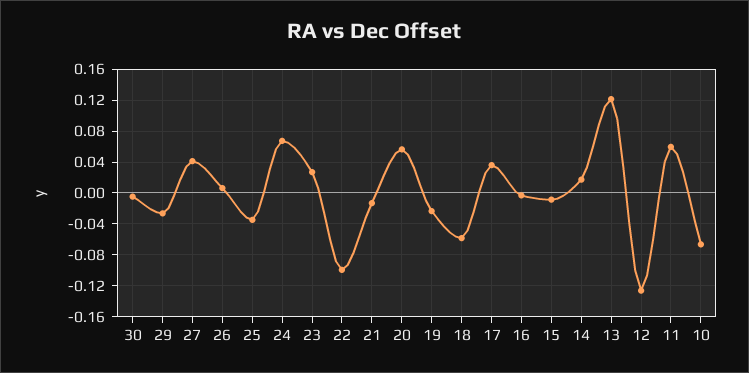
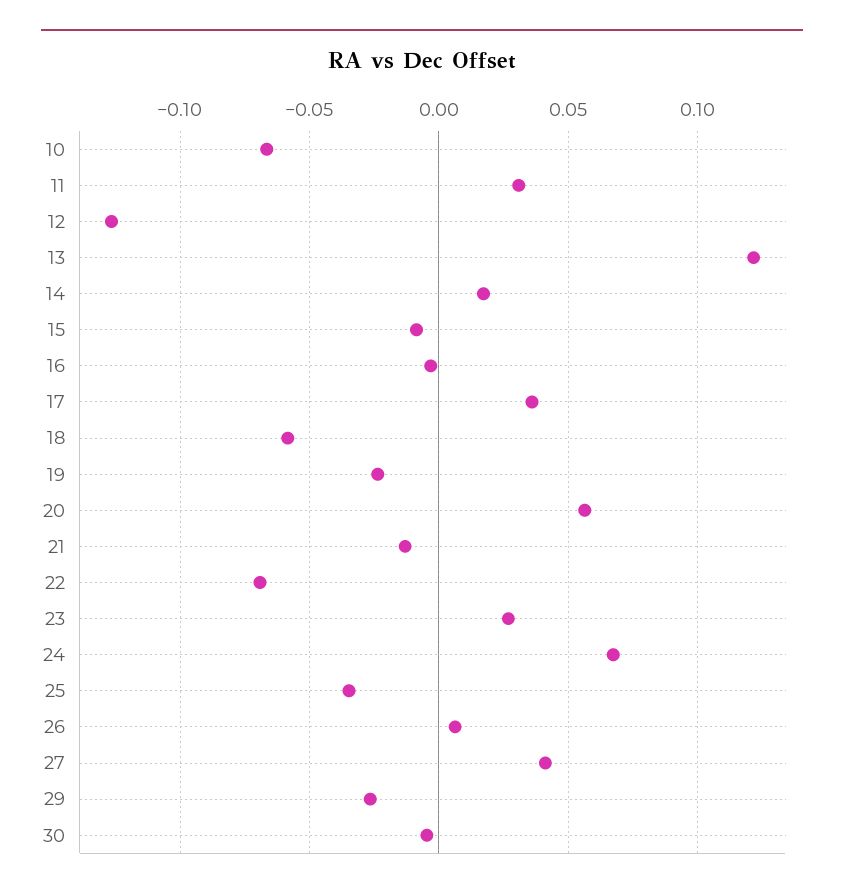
22: -0.1 -> -0.07
11: 0.06 -> 0.03

